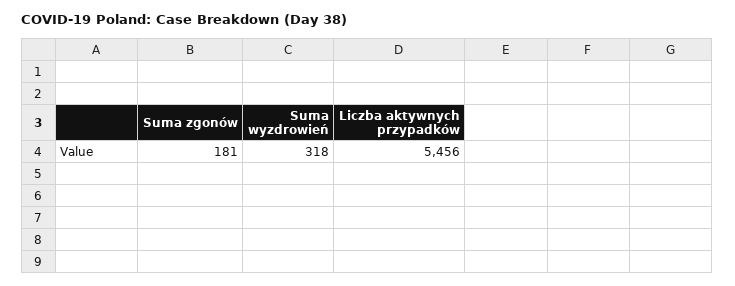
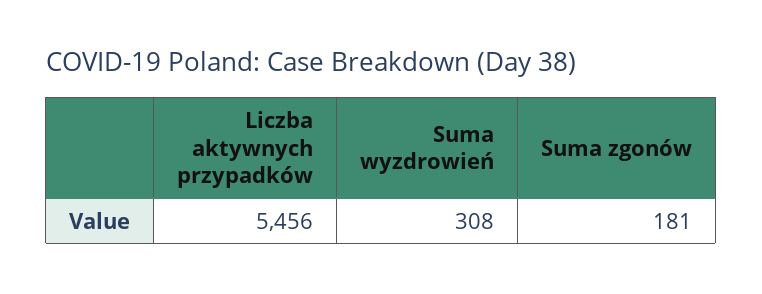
Suma wyzdrowień: 318 -> 308

